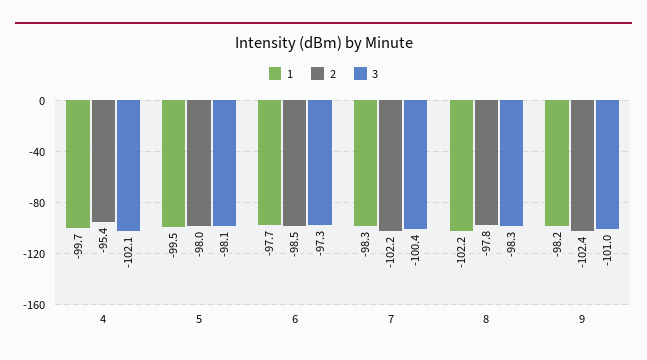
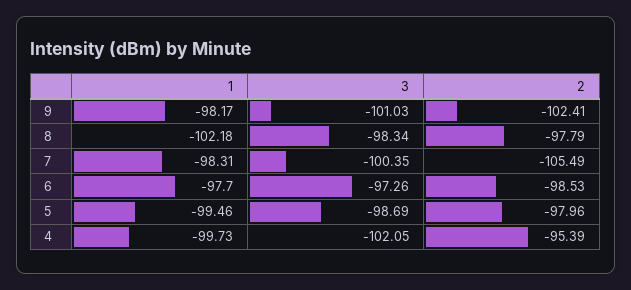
3, 5: -98.1 -> -98.69
2, 7: -102.2 -> -105.49

